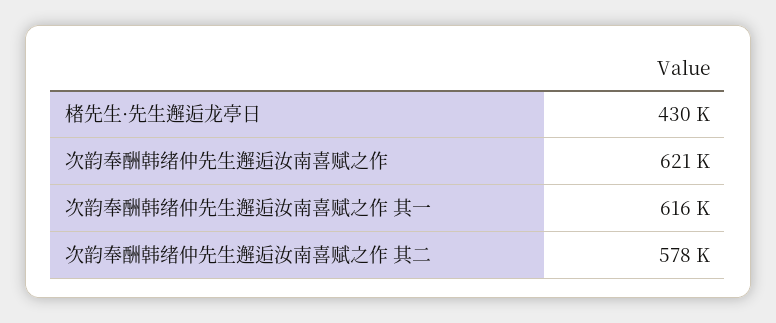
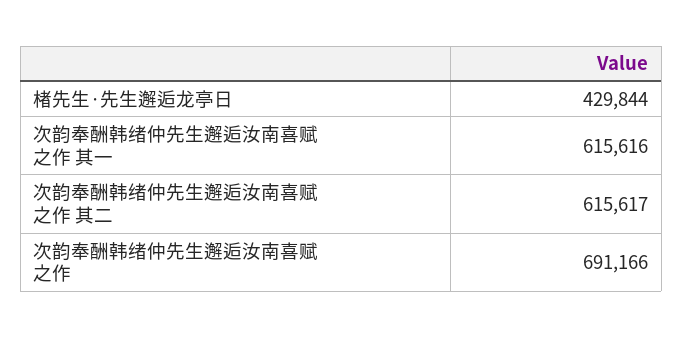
次韵奉酬韩绪仲先生邂逅汝南喜赋之作: 621000 -> 691166
次韵奉酬韩绪仲先生邂逅汝南喜赋之作 其二: 578000 -> 615617

